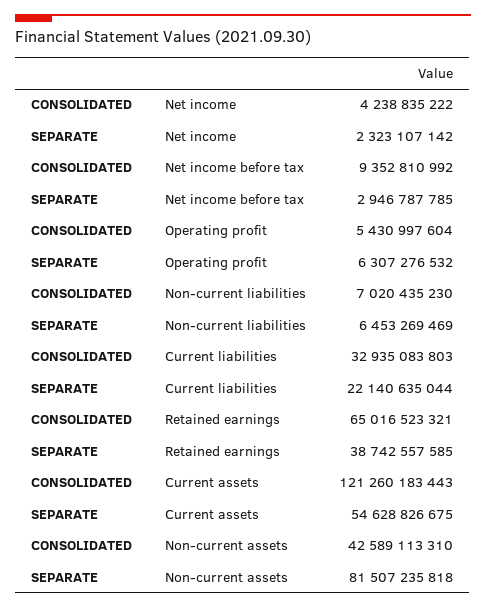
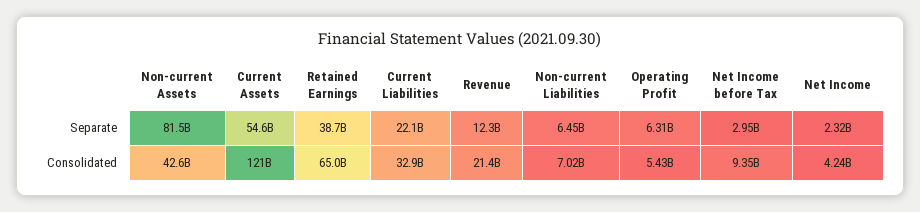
SEPARATE, Revenue: none -> 12300000000
CONSOLIDATED, Revenue: none -> 21400000000

